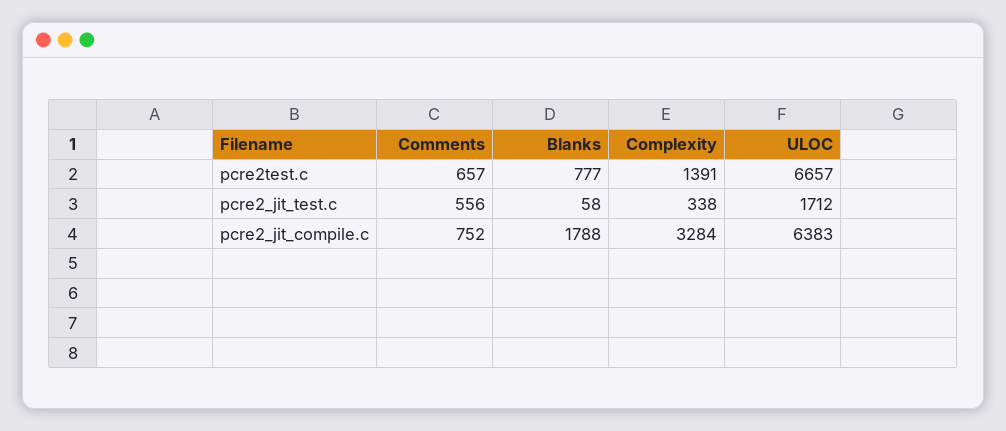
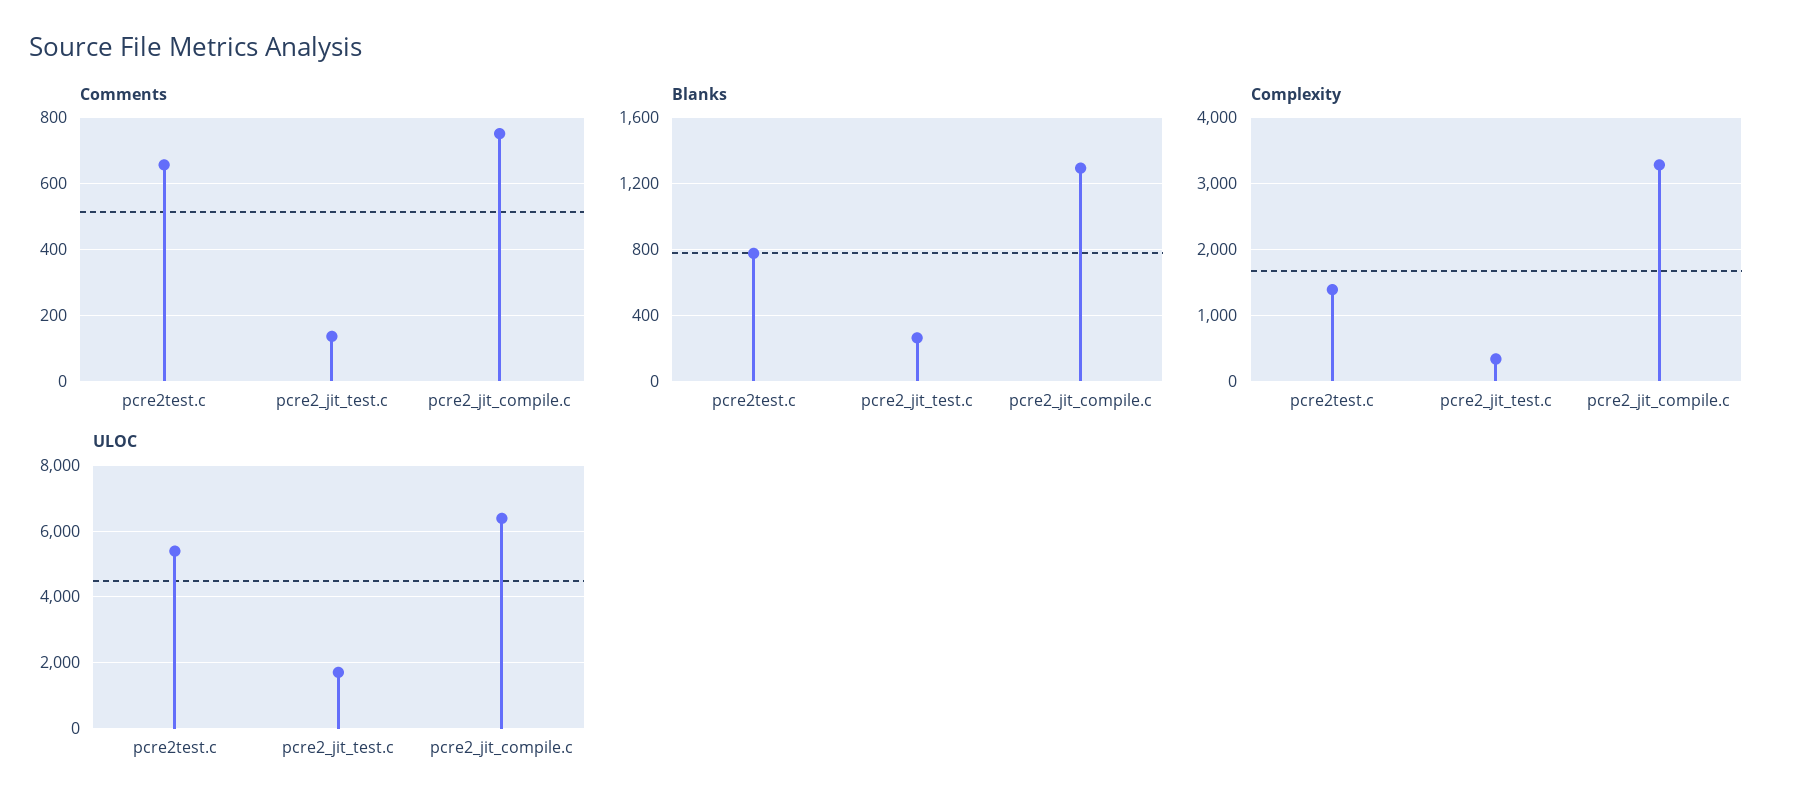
ULOC, pcre2test.c: 6657 -> 5400
Comments, pcre2_jit_test.c: 556 -> 140
Blanks, pcre2_jit_test.c: 58 -> 250
Blanks, pcre2_jit_compile.c: 1788 -> 1300

